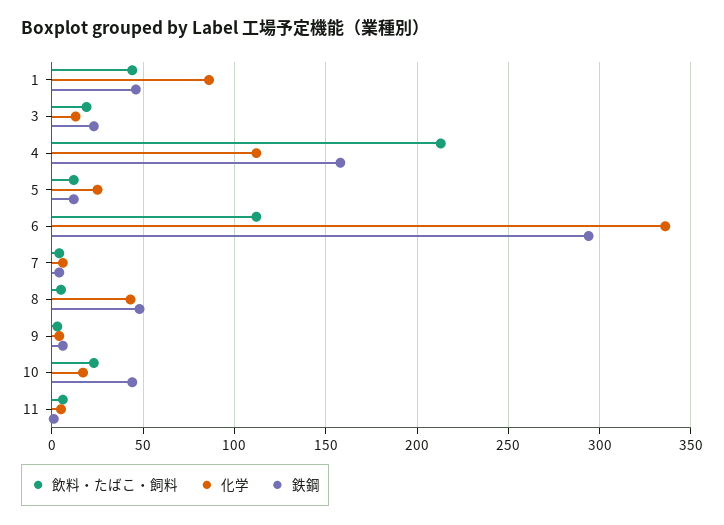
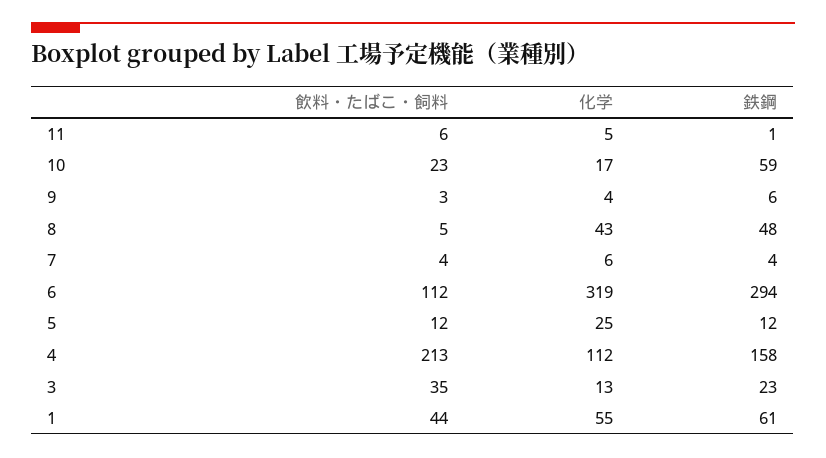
化学, 1: 85 -> 55
鉄鋼, 1: 45 -> 61
飲料・たばこ・飼料, 3: 20 -> 35
化学, 6: 335 -> 319
鉄鋼, 10: 45 -> 59

